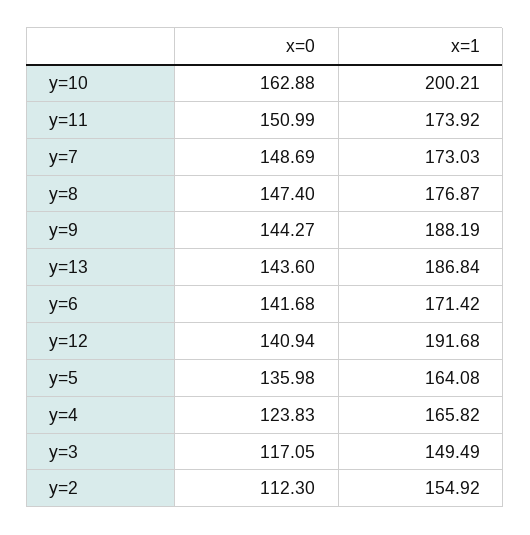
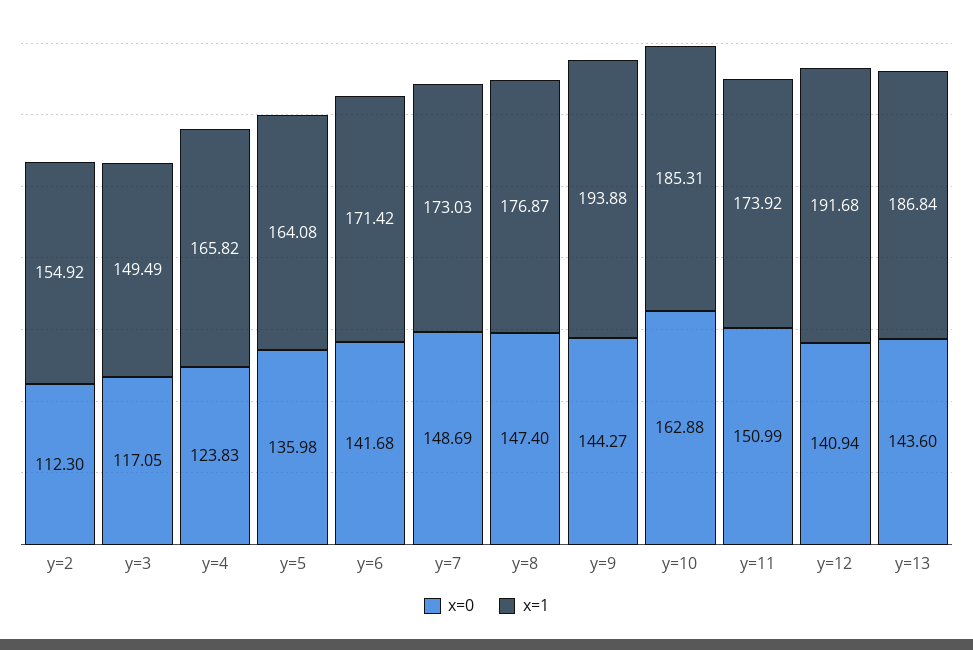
x=1, y=10: 200.21 -> 185.31
x=1, y=9: 188.19 -> 193.88

